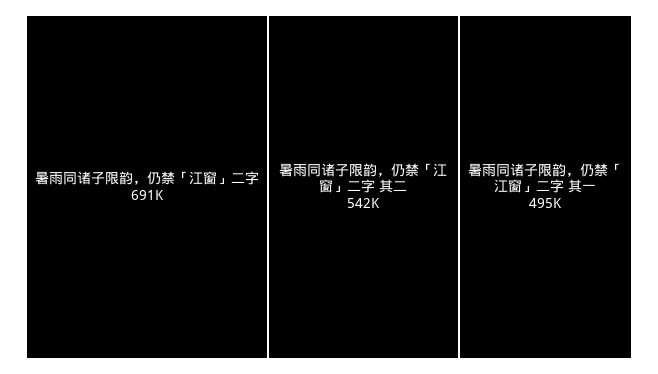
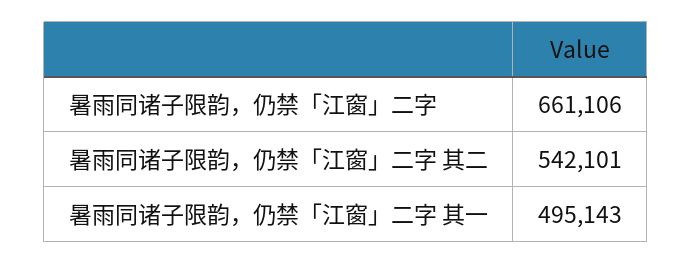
暑雨同诸子限韵，仍禁「江窗」二字: 691000 -> 661106

